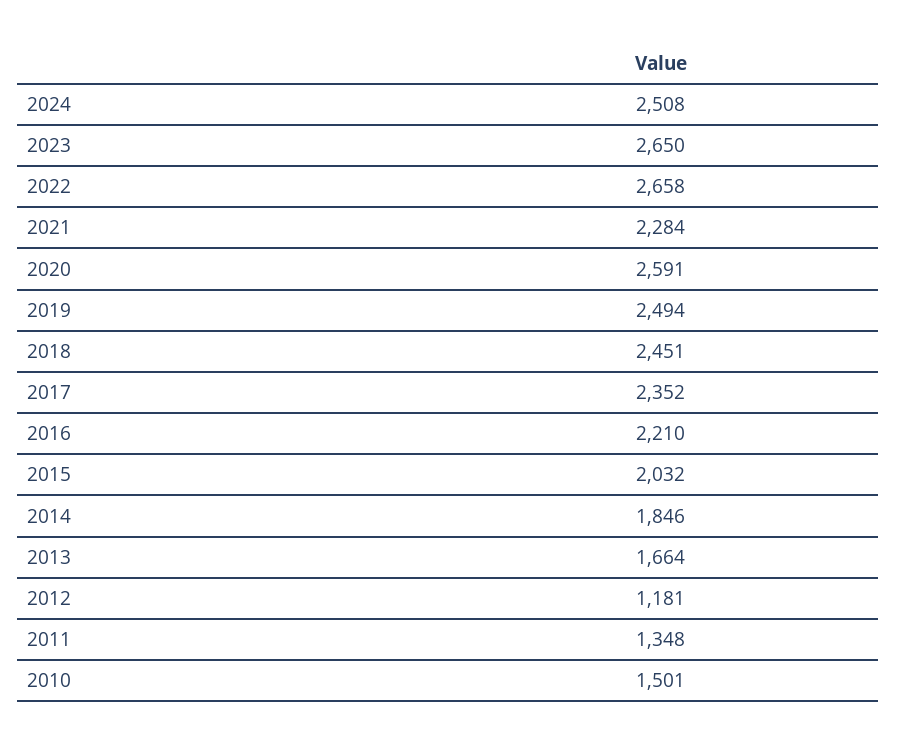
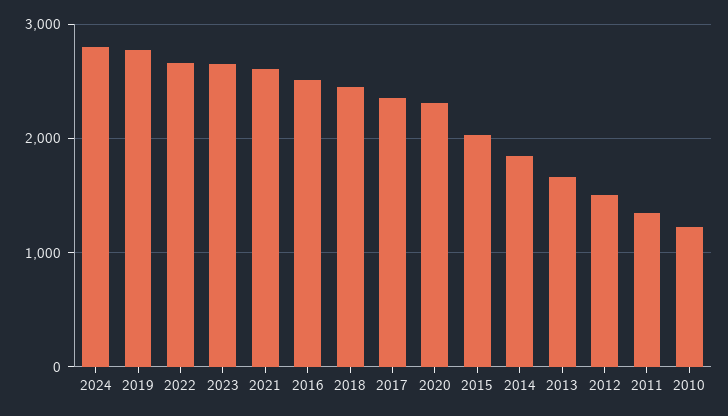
2024: 2508 -> 2800
2021: 2284 -> 2600
2020: 2591 -> 2300
2019: 2494 -> 2800
2016: 2210 -> 2500
2012: 1181 -> 1500
2010: 1501 -> 1200

